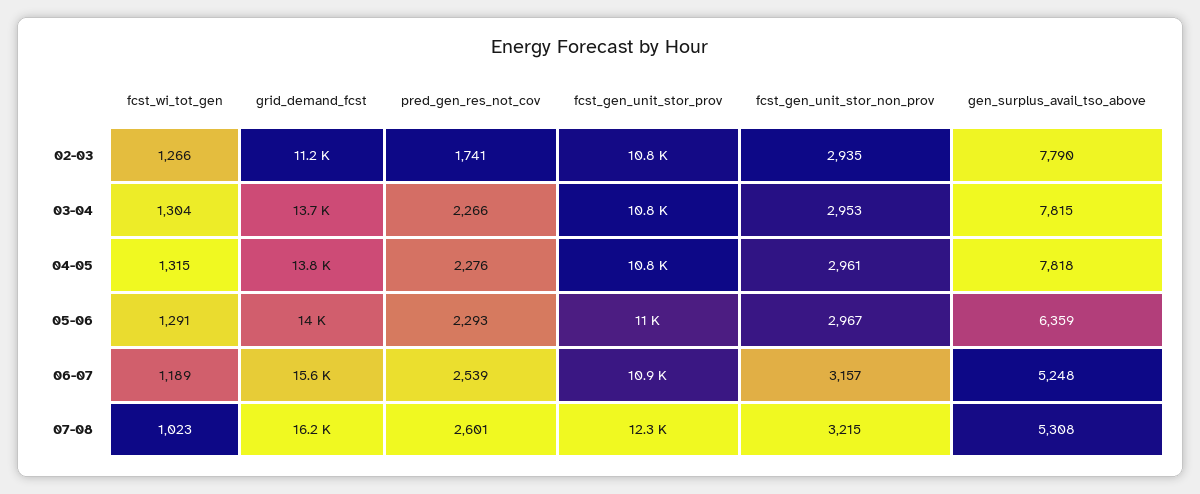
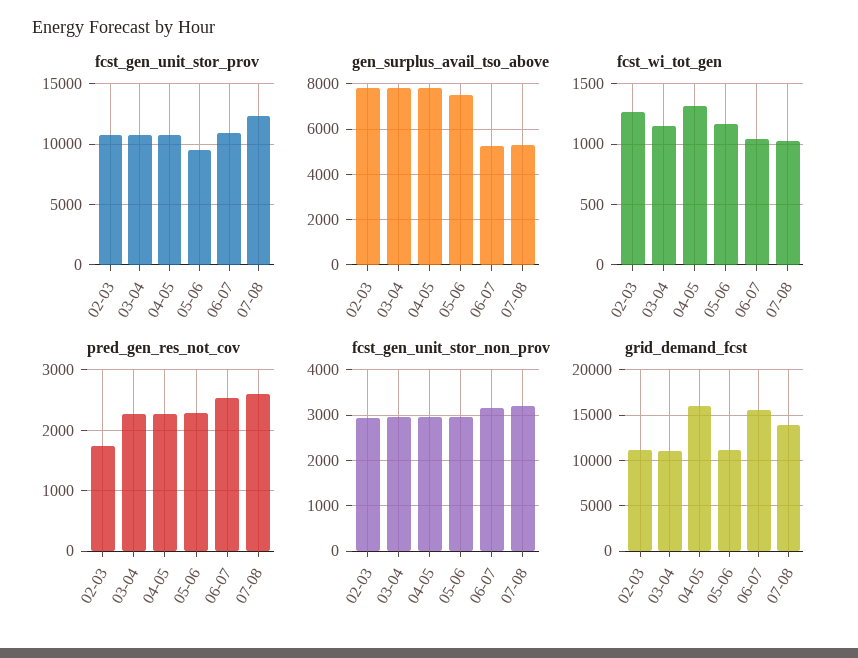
fcst_wi_tot_gen, 03-04: 1304 -> 1150
grid_demand_fcst, 03-04: 13700 -> 11000
grid_demand_fcst, 04-05: 13800 -> 16000
fcst_wi_tot_gen, 05-06: 1291 -> 1150
grid_demand_fcst, 05-06: 14000 -> 11000
fcst_gen_unit_stor_prov, 05-06: 11000 -> 9500
gen_surplus_avail_tso_above, 05-06: 6359 -> 7500
fcst_wi_tot_gen, 06-07: 1189 -> 1050
grid_demand_fcst, 07-08: 16200 -> 14000

